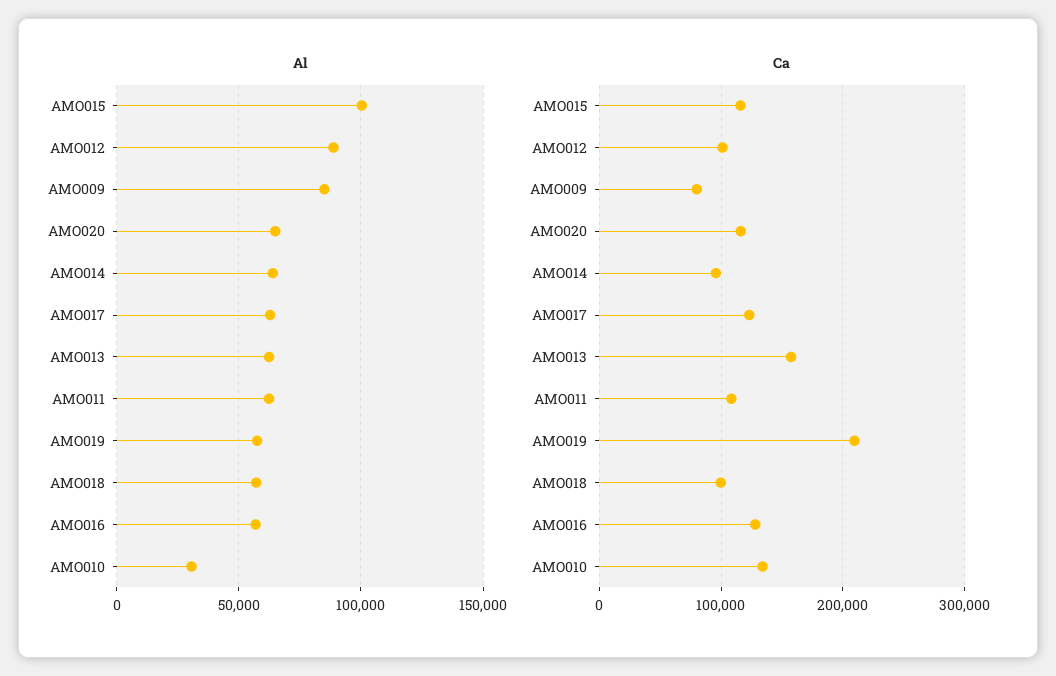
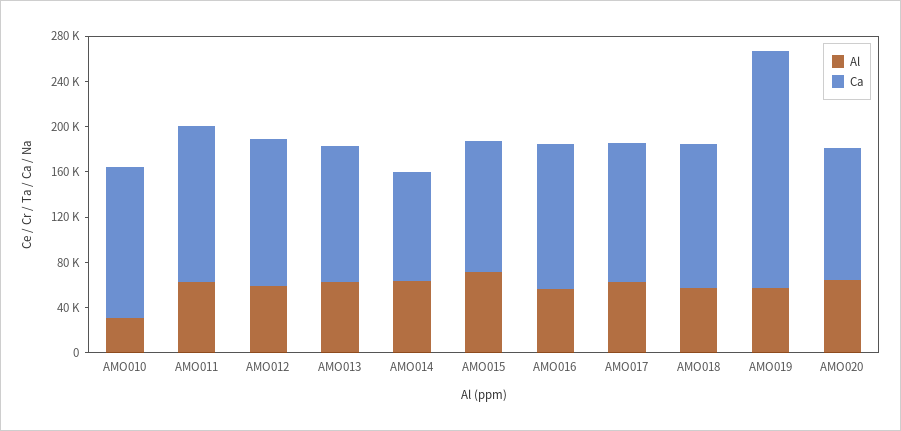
Al, AMO015: 100000 -> 70000
Al, AMO012: 90000 -> 60000
Al, AMO009: 85000 -> none
Ca, AMO012: 100000 -> 130000
Ca, AMO009: 80000 -> none
Ca, AMO013: 160000 -> 120000
Ca, AMO011: 110000 -> 140000
Ca, AMO018: 100000 -> 130000

